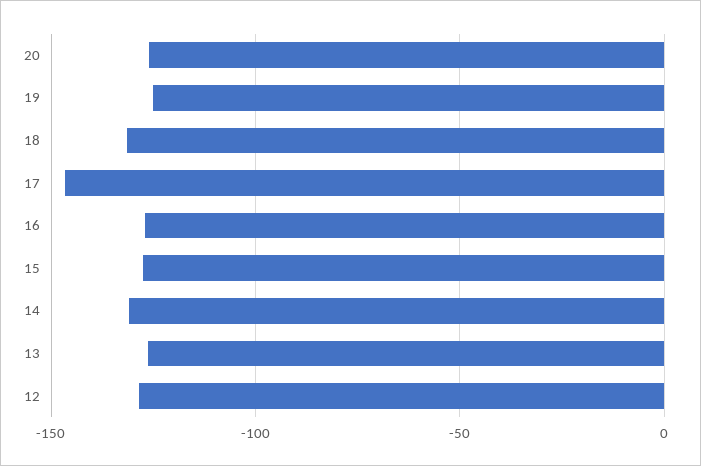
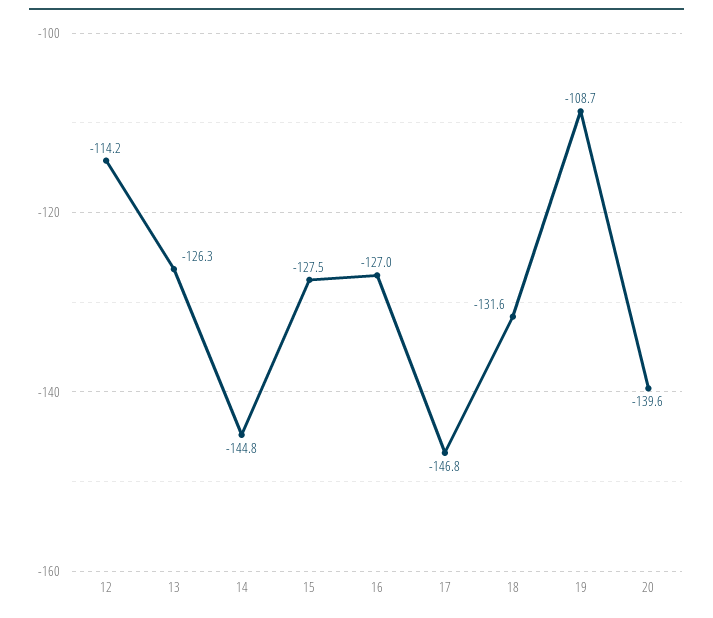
20: -125 -> -139.6
19: -125 -> -108.7
14: -130 -> -144.8
12: -130 -> -114.2

